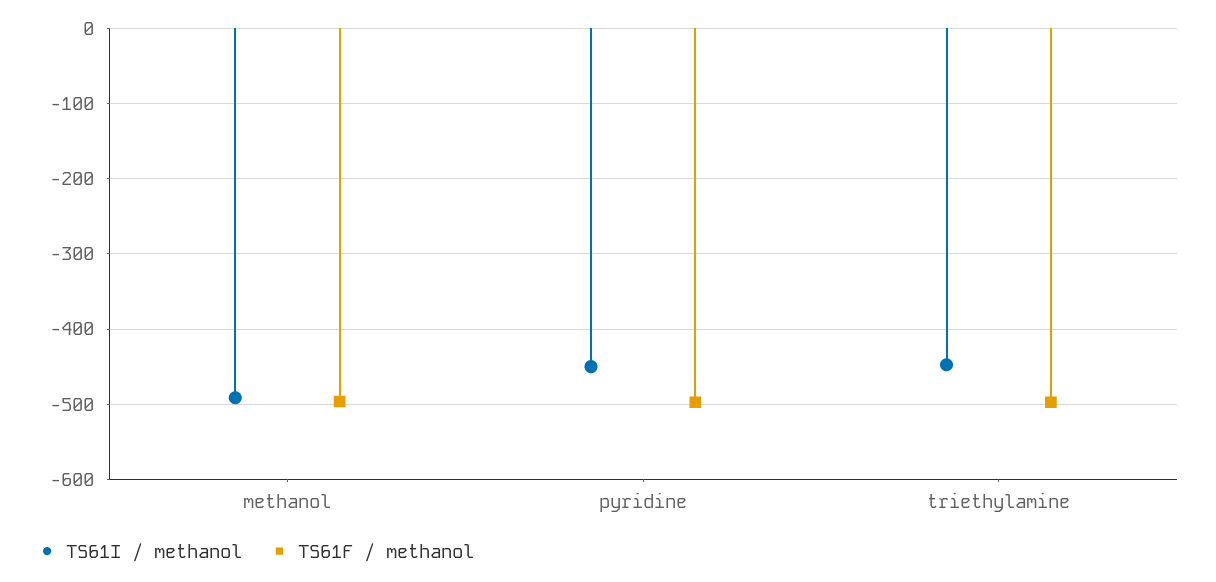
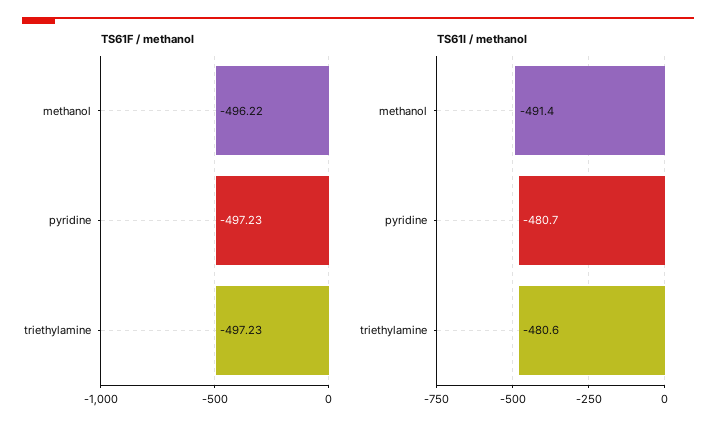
TS61I / methanol, pyridine: -450 -> -480.7
TS61I / methanol, triethylamine: -450 -> -480.6

